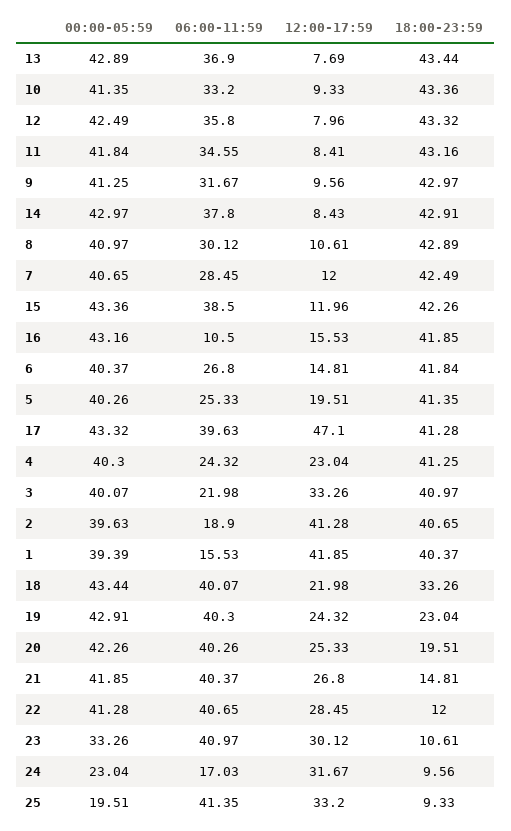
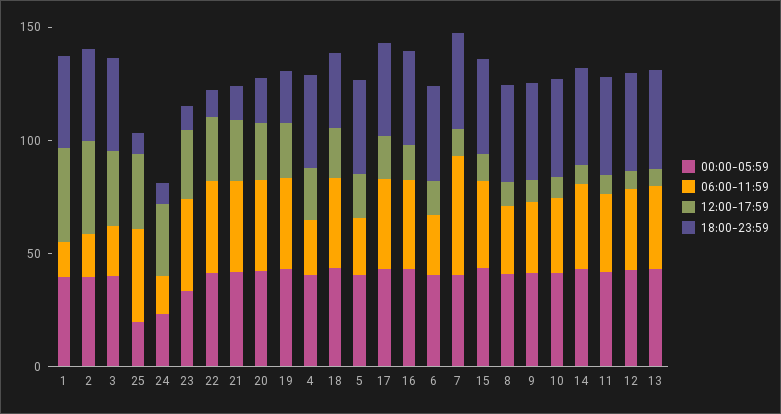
06:00-11:59, 7: 28.45 -> 50
06:00-11:59, 16: 10.5 -> 40
12:00-17:59, 17: 47.1 -> 20

